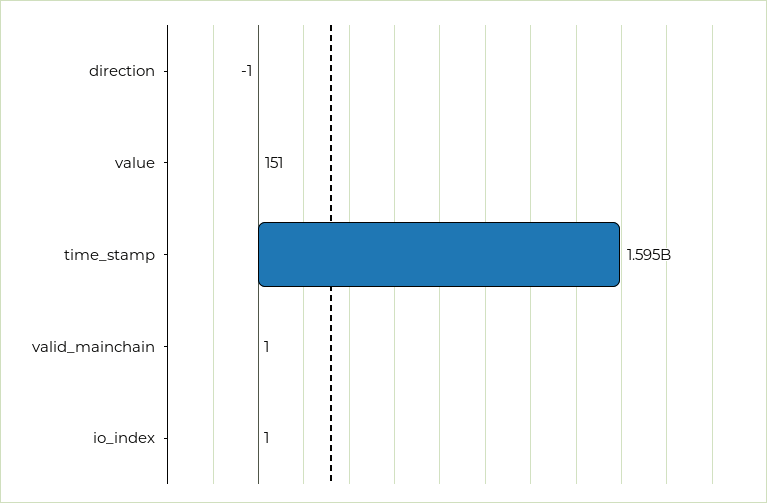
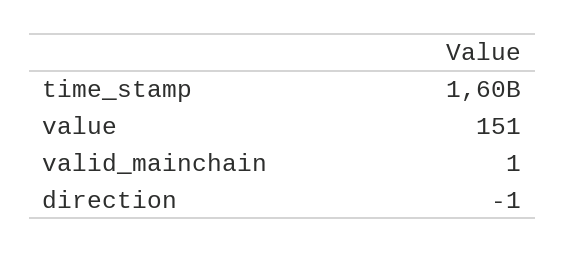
io_index: 1 -> none

